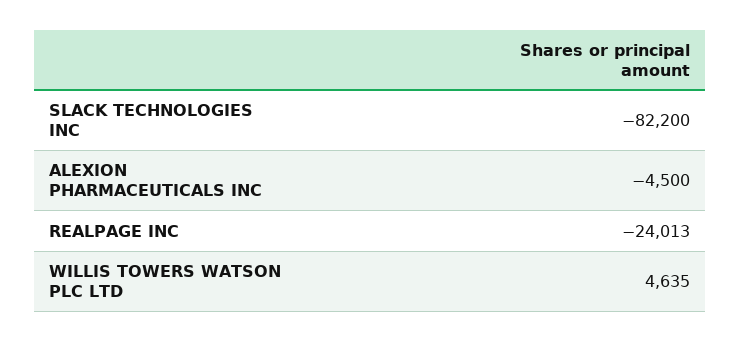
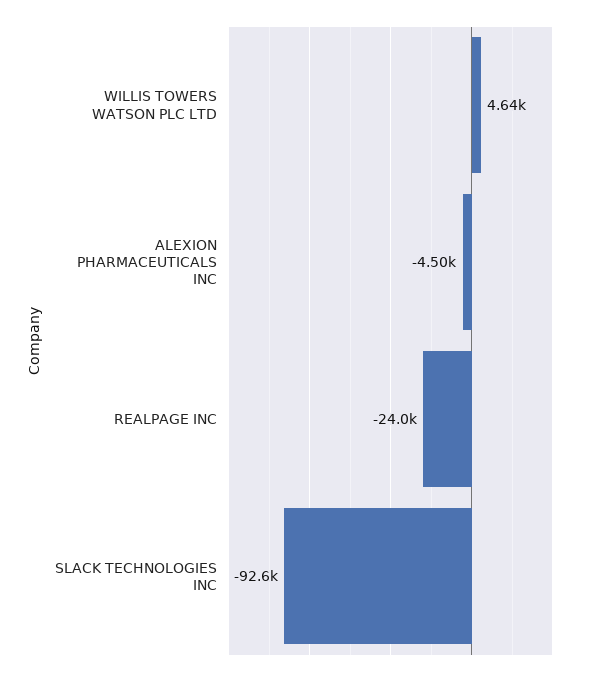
SLACK TECHNOLOGIES INC: -82200 -> -92600

